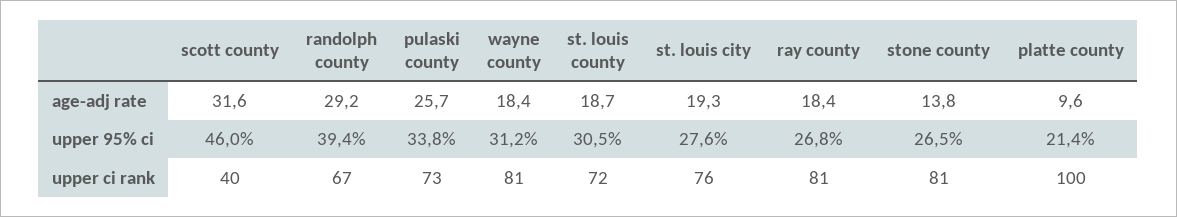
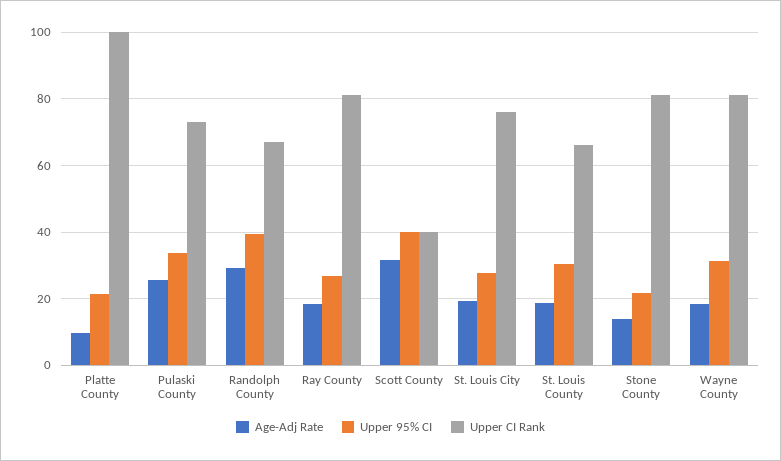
upper 95% ci, scott county: 46 -> 40
upper 95% ci, stone county: 26.5 -> 22
upper ci rank, st. louis county: 72 -> 66

